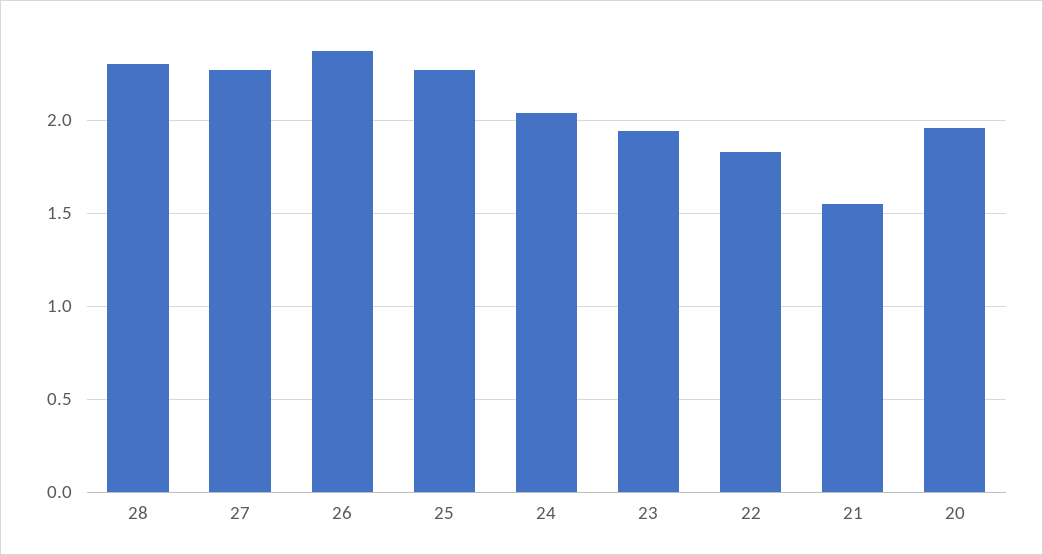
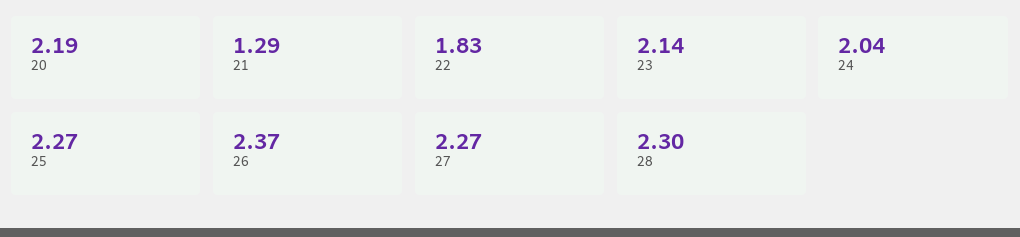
23: 1.95 -> 2.14
21: 1.55 -> 1.29
20: 1.95 -> 2.19

